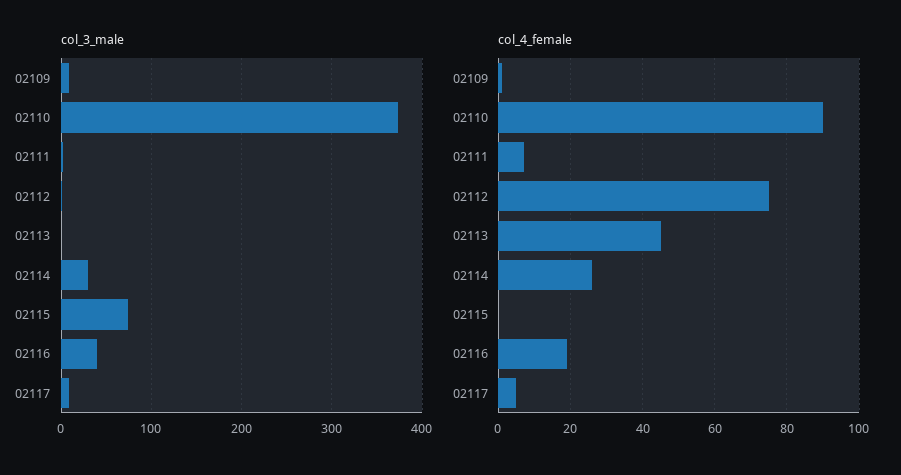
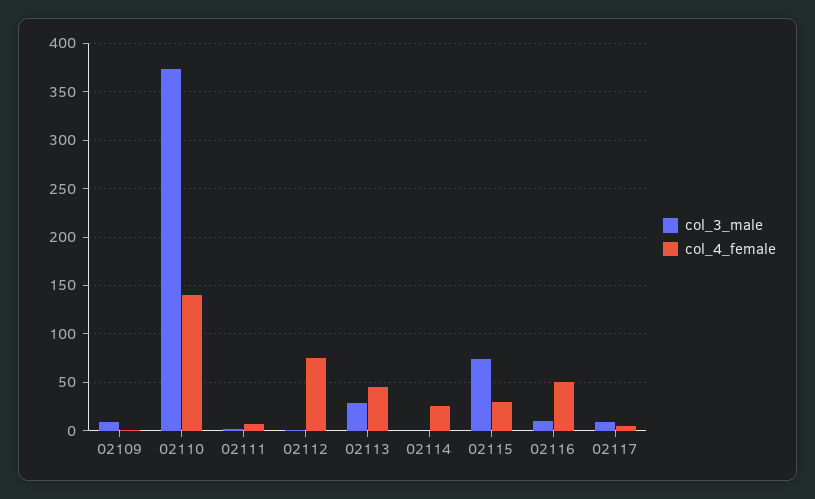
col_3_male, 02113: 0 -> 30
col_3_male, 02114: 30 -> 0
col_3_male, 02116: 40 -> 10
col_4_female, 02110: 90 -> 140
col_4_female, 02115: 0 -> 30
col_4_female, 02116: 20 -> 50

